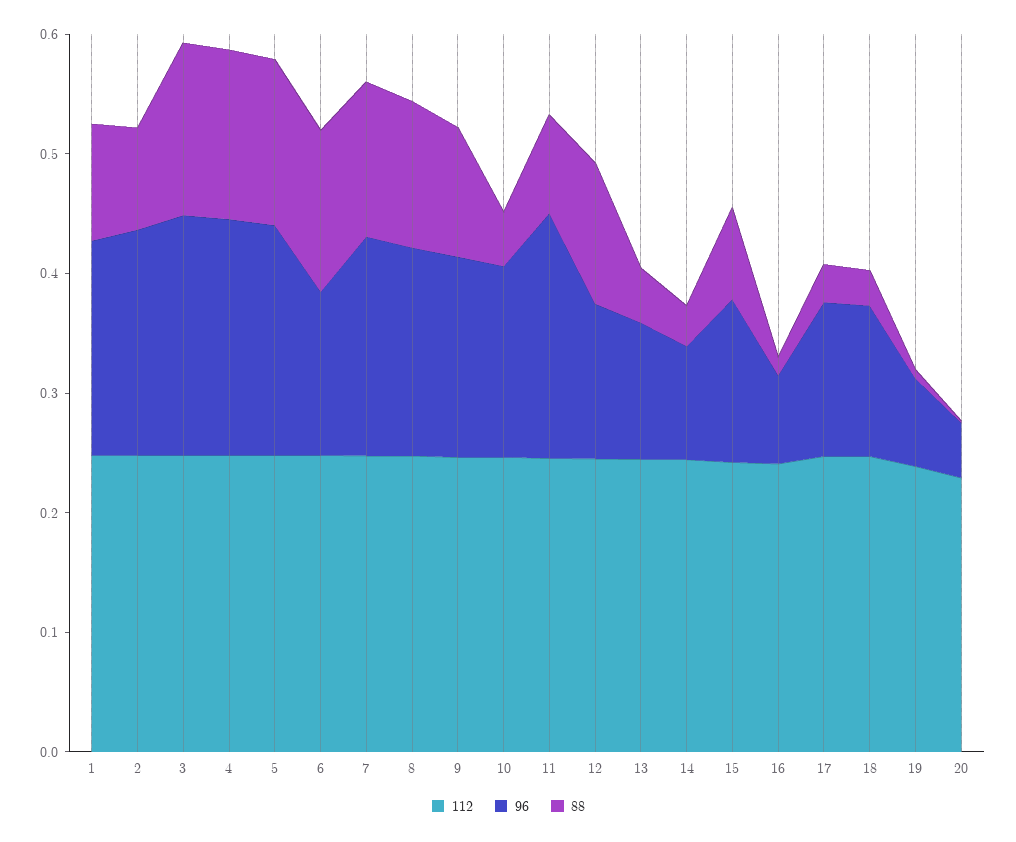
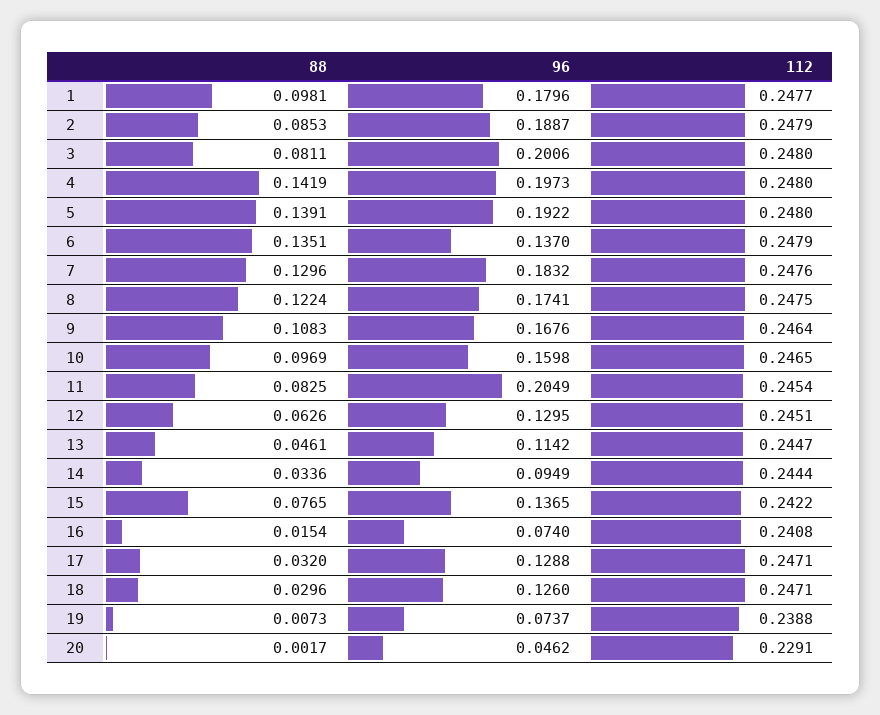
88, 3: 0.14 -> 0.0811
88, 10: 0.04 -> 0.0969
88, 12: 0.12 -> 0.0626

